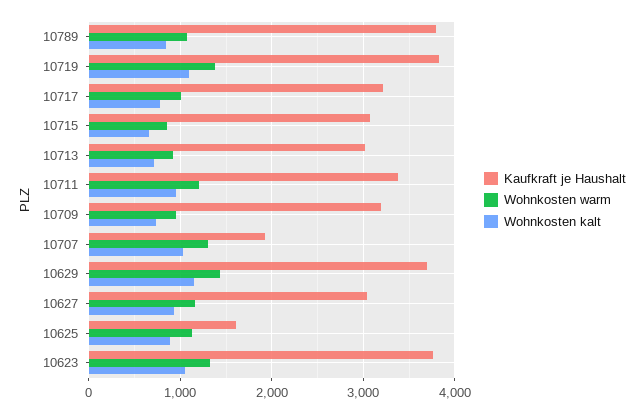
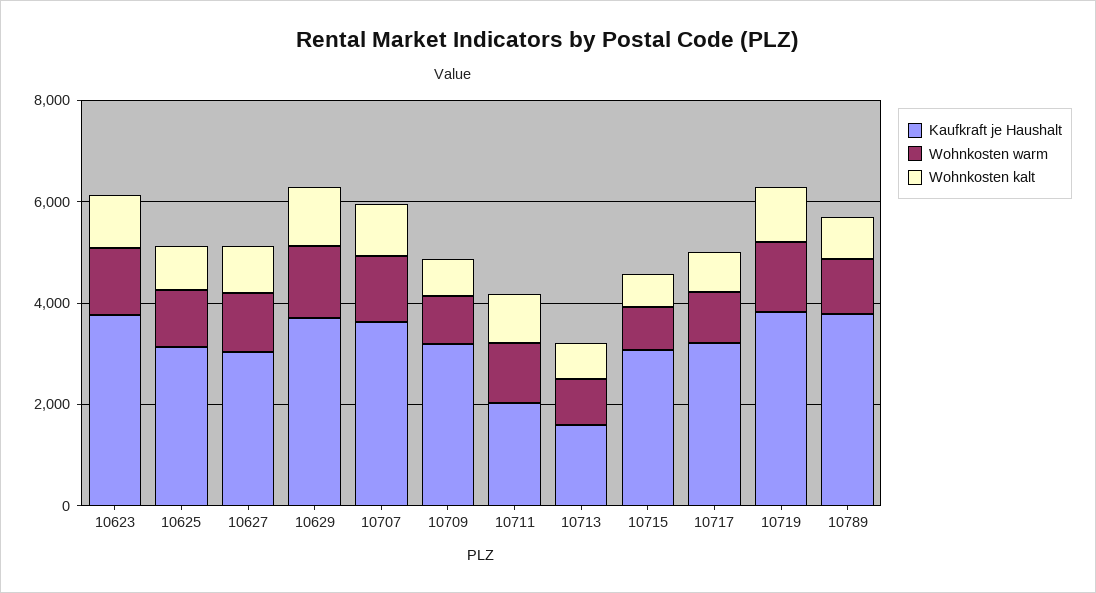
Kaufkraft je Haushalt, 10713: 3000 -> 1500
Kaufkraft je Haushalt, 10711: 3400 -> 2000
Kaufkraft je Haushalt, 10707: 1900 -> 3500
Kaufkraft je Haushalt, 10625: 1600 -> 3000

